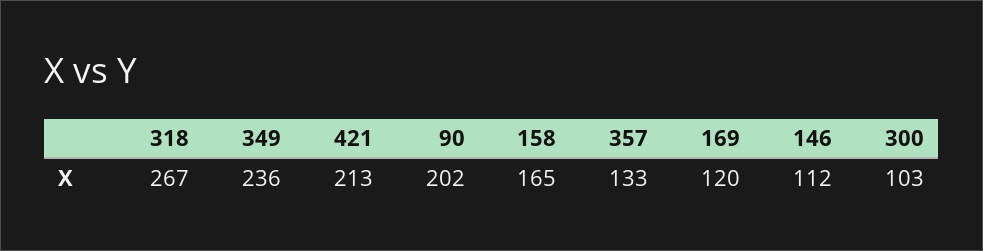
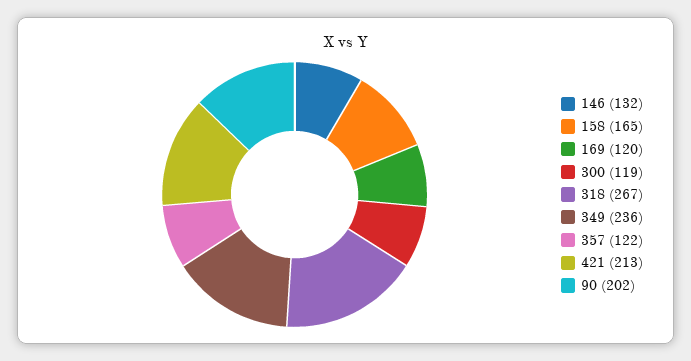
357: 133 -> 122
146: 112 -> 132
300: 103 -> 119

